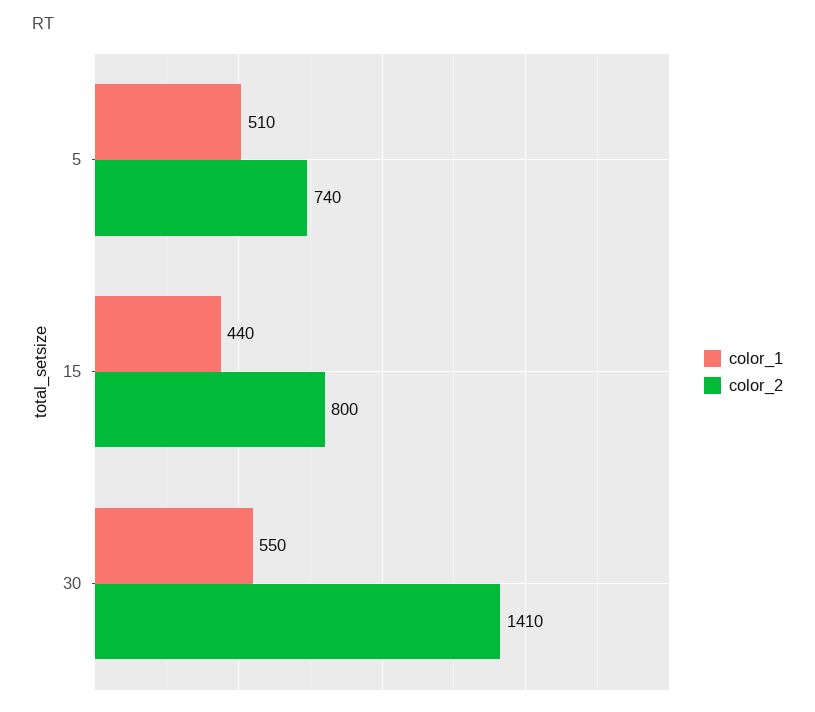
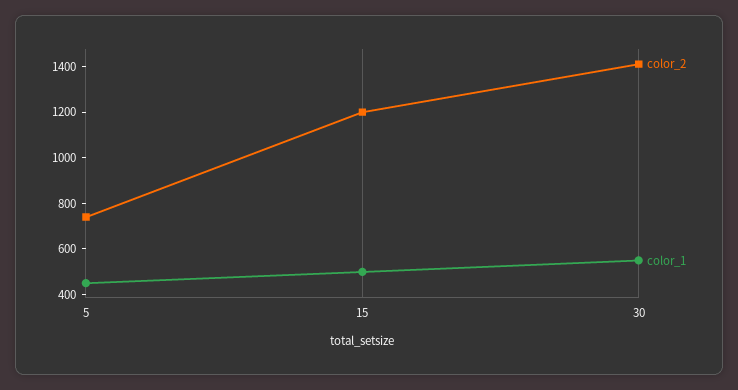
color_1, 5: 510 -> 450
color_1, 15: 440 -> 500
color_2, 15: 800 -> 1200

